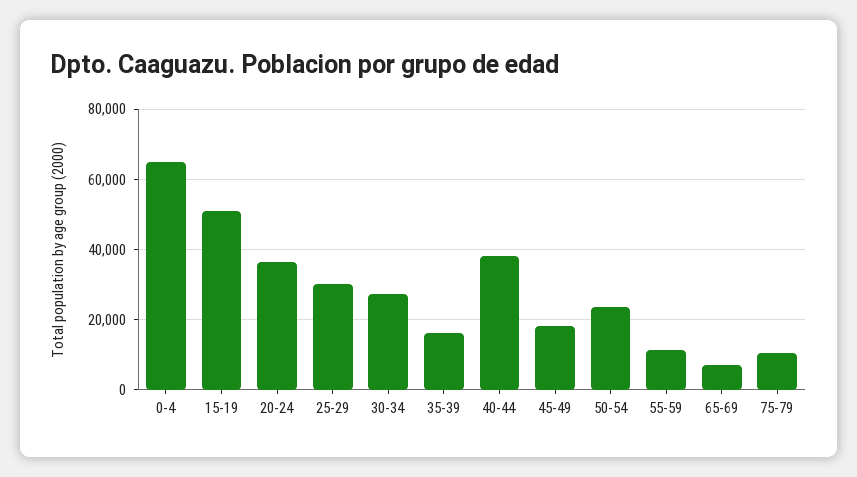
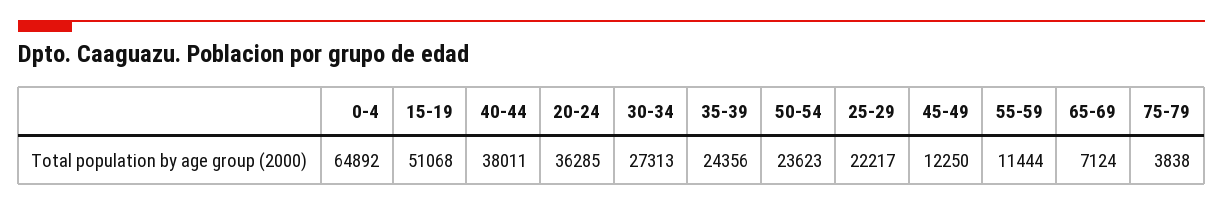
25-29: 30000 -> 22217
35-39: 16000 -> 24356
45-49: 18000 -> 12250
75-79: 10000 -> 3838

